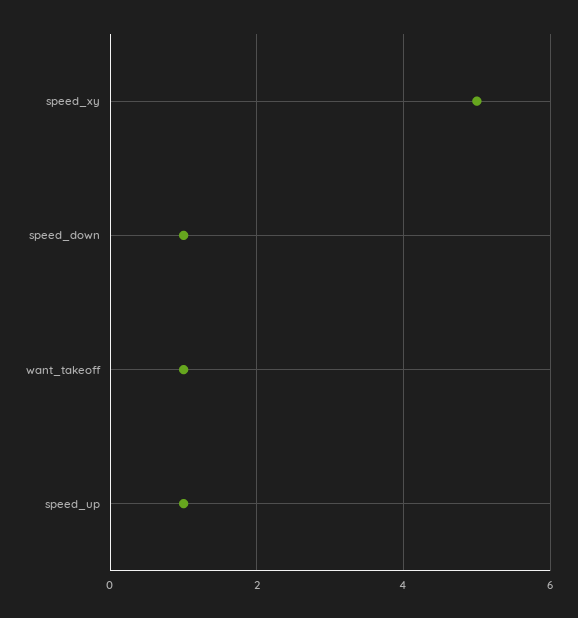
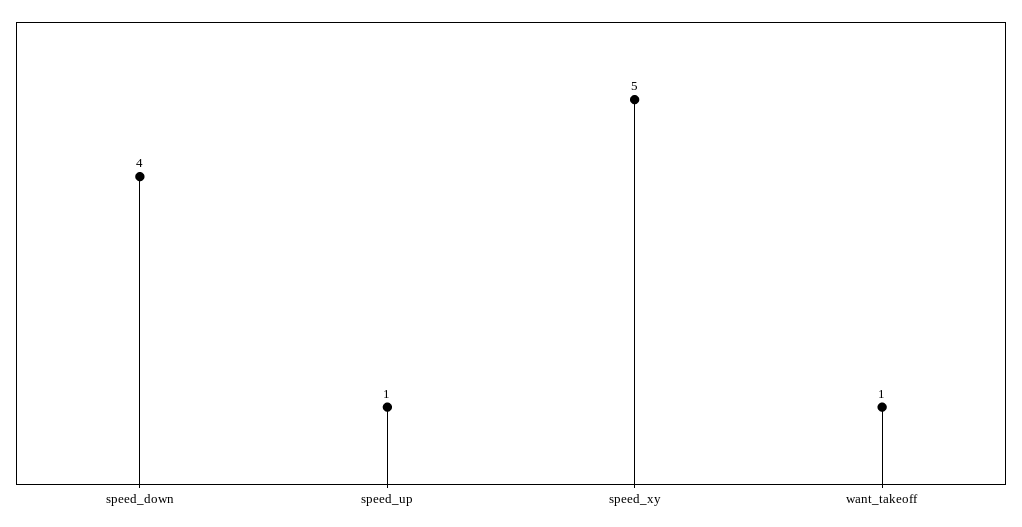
speed_down: 1 -> 4

